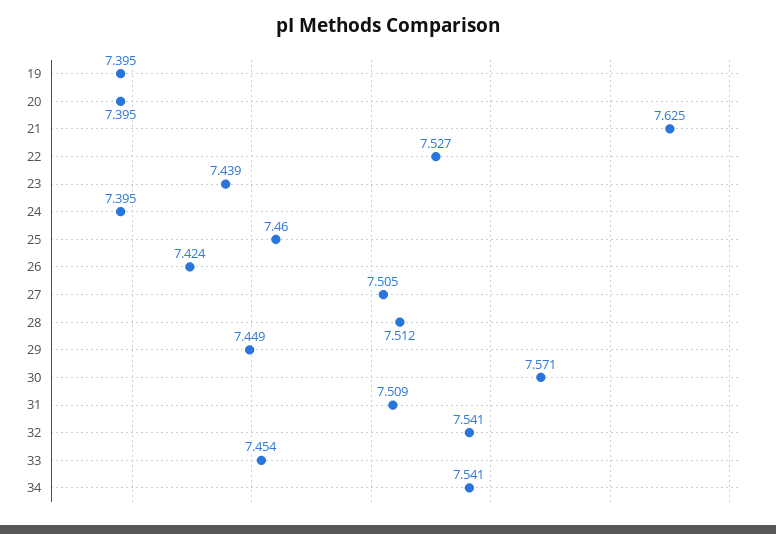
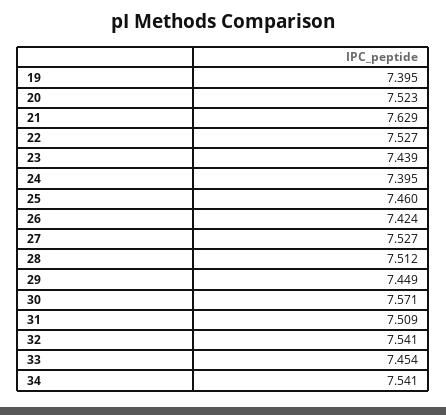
20: 7.395 -> 7.523
21: 7.625 -> 7.629
27: 7.505 -> 7.527

